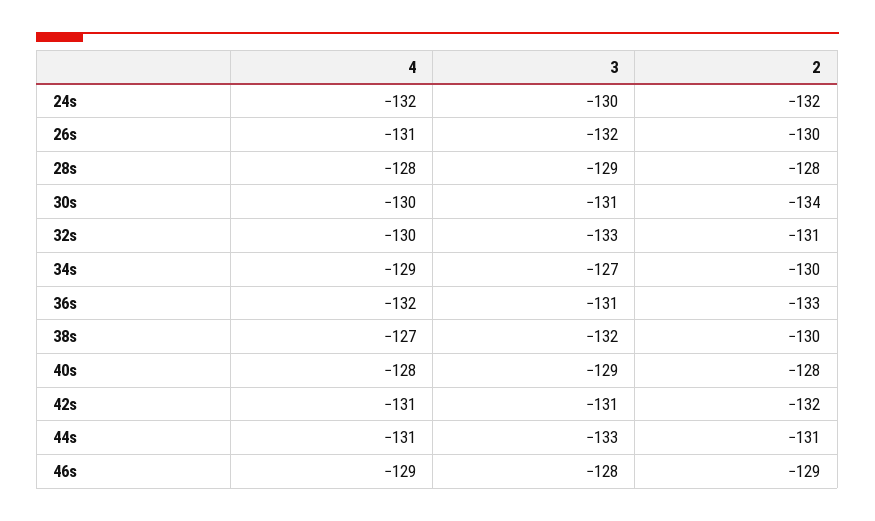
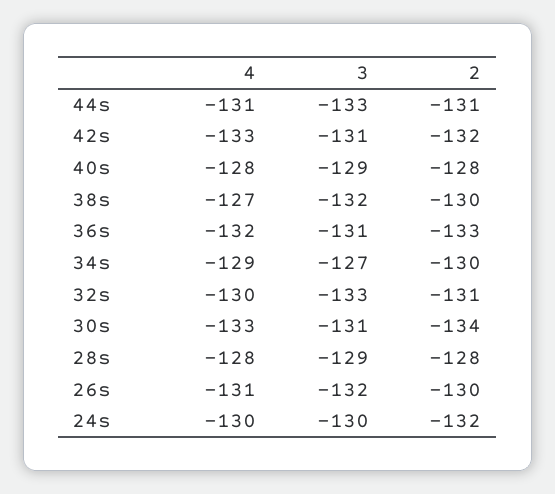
4, 24s: -132 -> -130
4, 30s: -130 -> -133
4, 42s: -131 -> -133
4, 46s: -129 -> none
3, 46s: -128 -> none
2, 46s: -129 -> none

